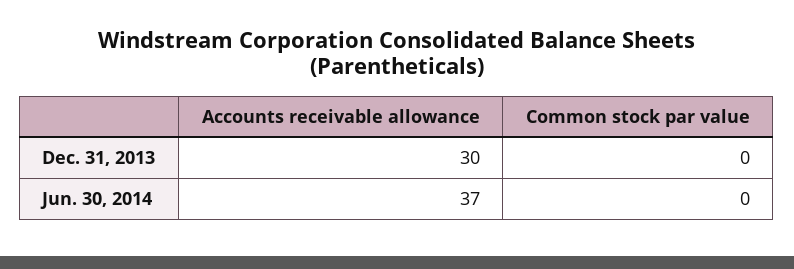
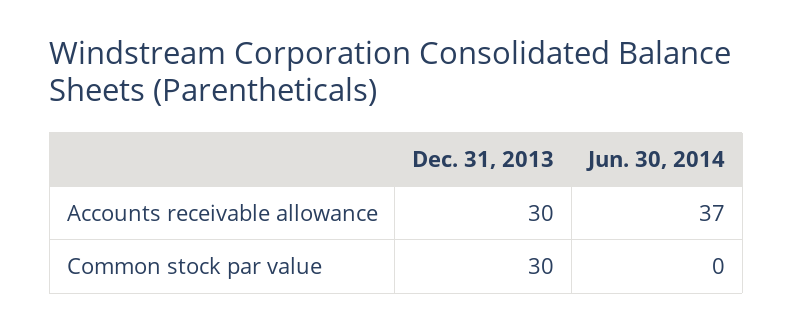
Common stock par value, Dec. 31, 2013: 0 -> 30

